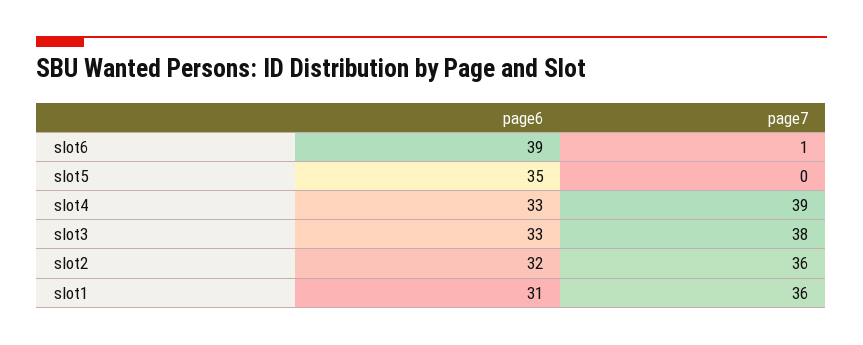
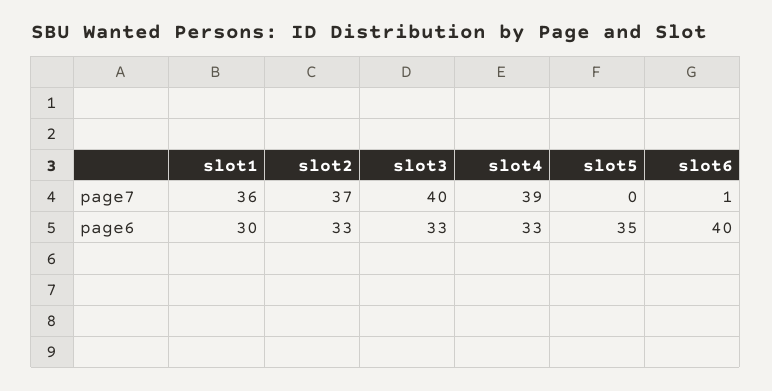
page6, slot6: 39 -> 40
page7, slot3: 38 -> 40
page6, slot2: 32 -> 33
page7, slot2: 36 -> 37
page6, slot1: 31 -> 30

